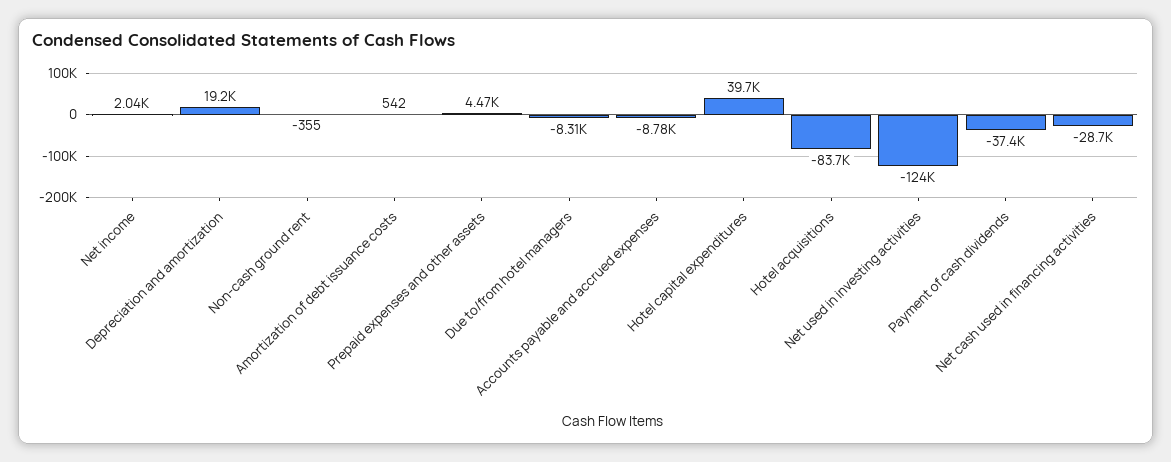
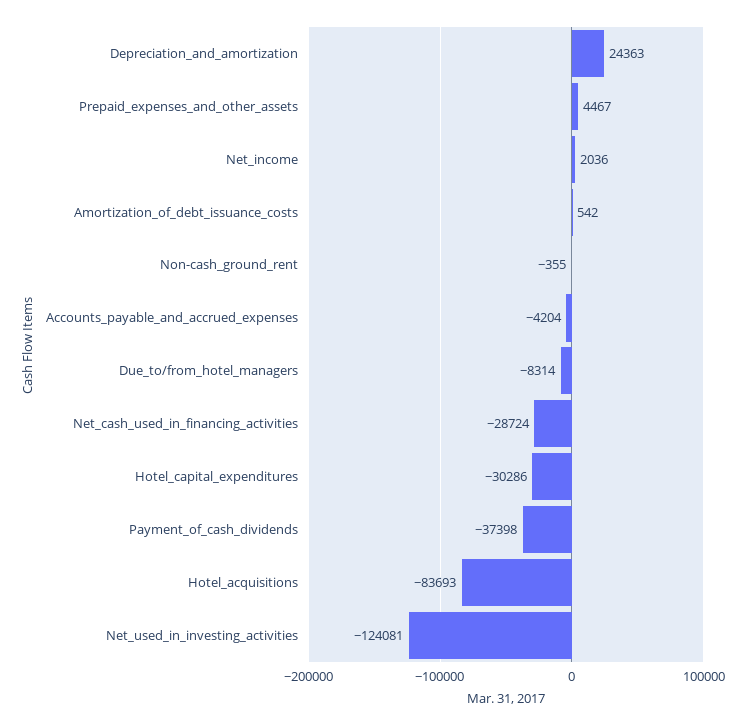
Depreciation and amortization: 19200 -> 24363
Accounts payable and accrued expenses: -8780 -> -4204
Hotel capital expenditures: 39700 -> -30286

